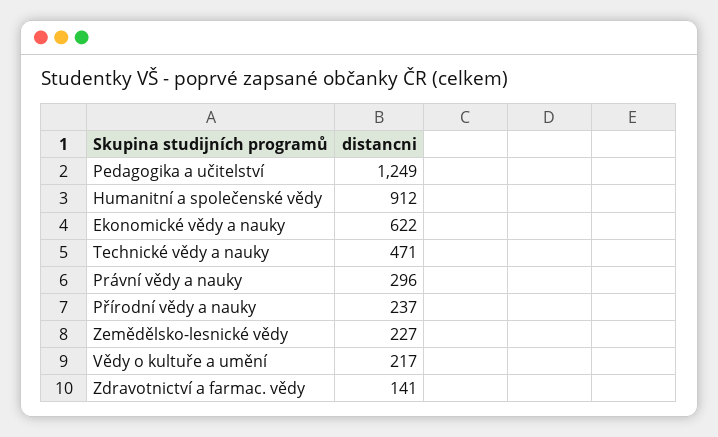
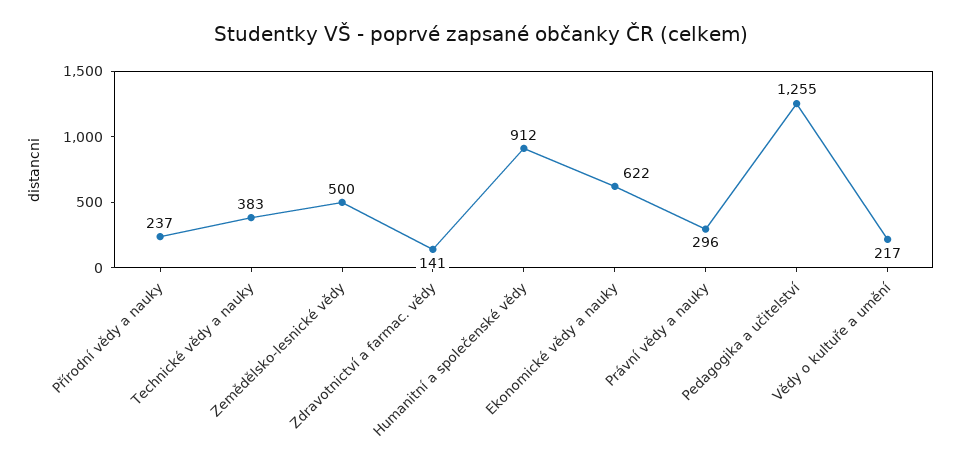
Pedagogika a učitelství: 1249 -> 1255
Technické vědy a nauky: 471 -> 383
Zemědělsko-lesnické vědy: 227 -> 500

